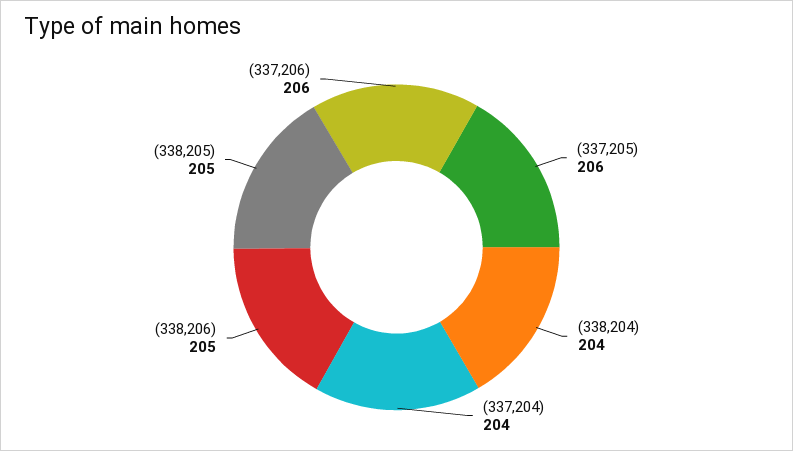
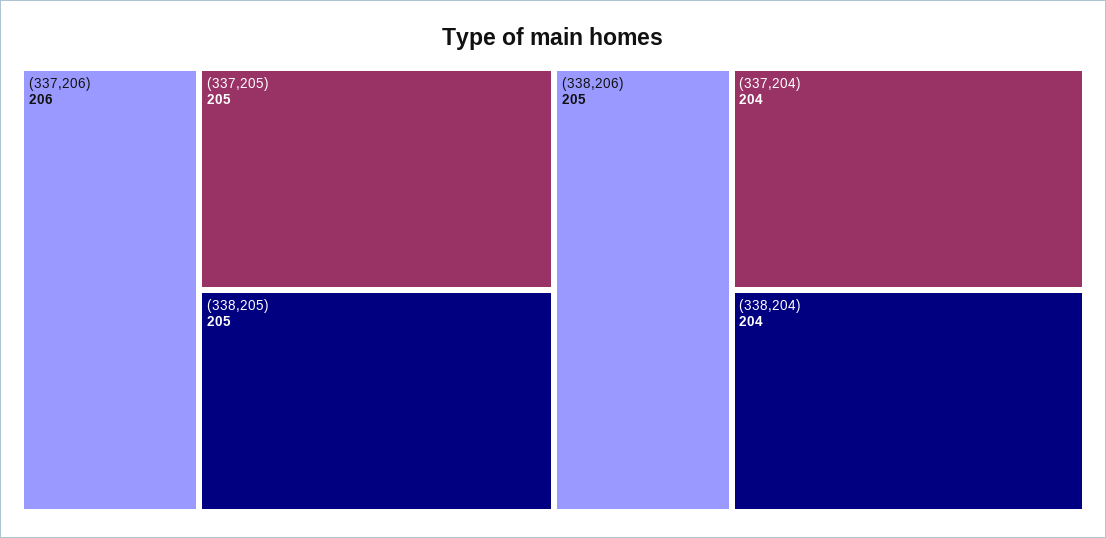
(337,205): 206 -> 205

